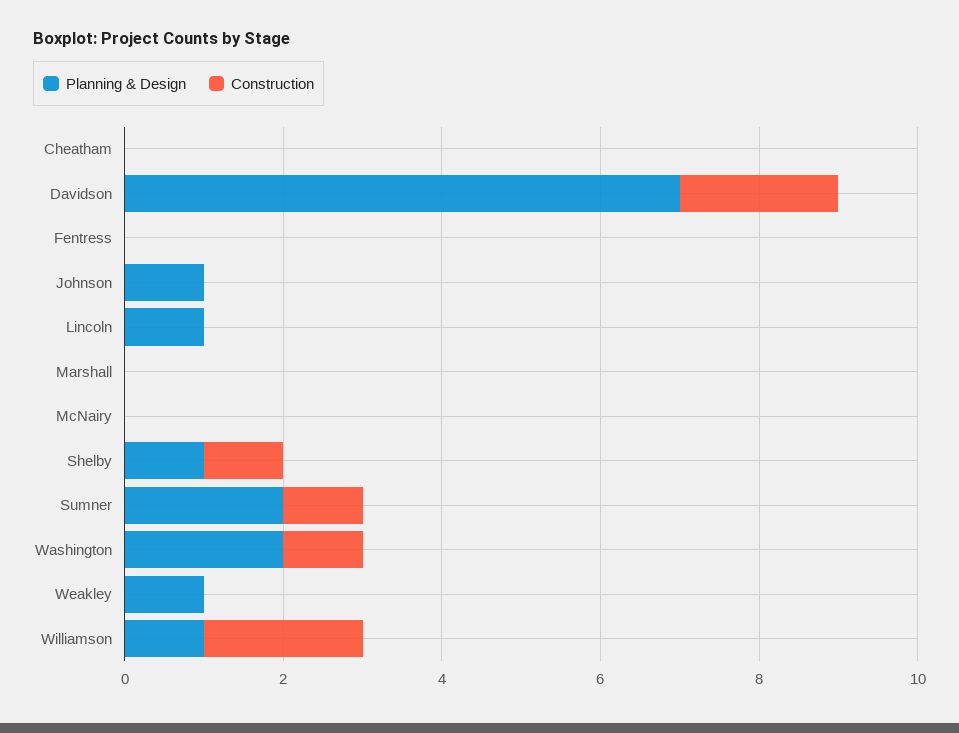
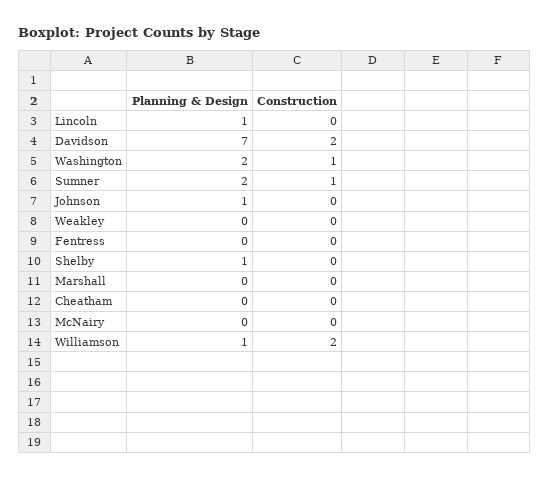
Construction, Shelby: 1 -> 0
Planning & Design, Weakley: 1 -> 0

